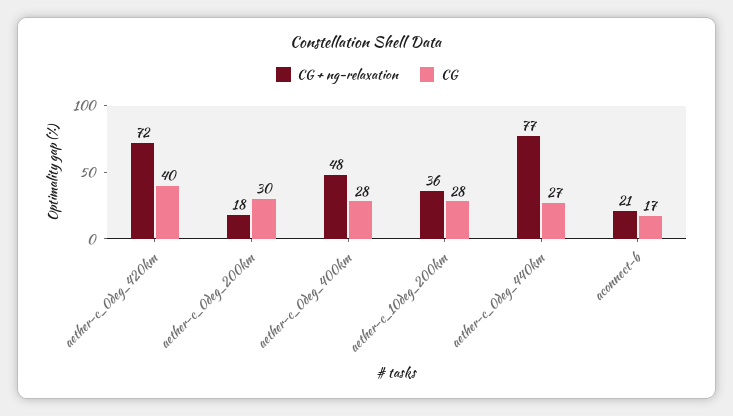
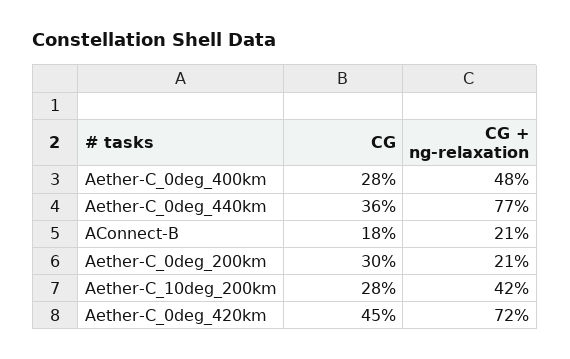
CG, aether-c_0deg_420km: 40 -> 45
CG + ng-relaxation, aether-c_0deg_200km: 18 -> 21
CG + ng-relaxation, aether-c_10deg_200km: 36 -> 42
CG, aether-c_0deg_440km: 27 -> 36
CG, aconnect-b: 17 -> 18

